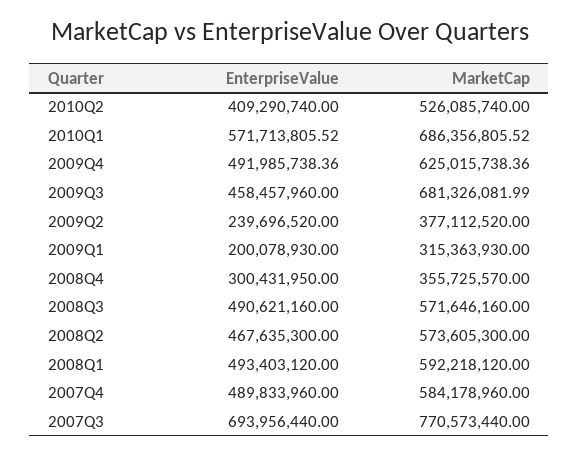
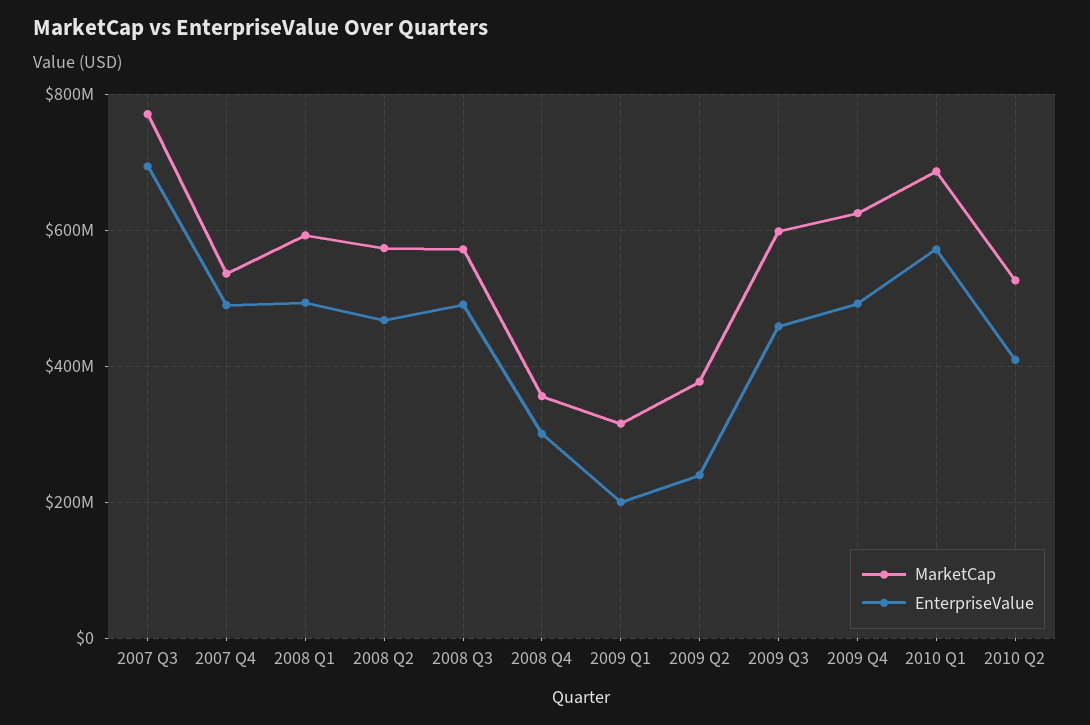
MarketCap, 2009Q3: 681326081.99 -> 600000000
MarketCap, 2007Q4: 584178960 -> 540000000

